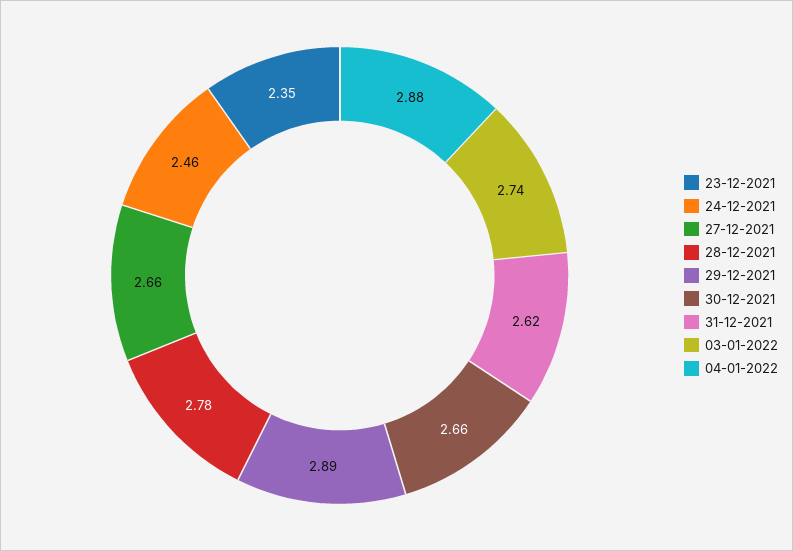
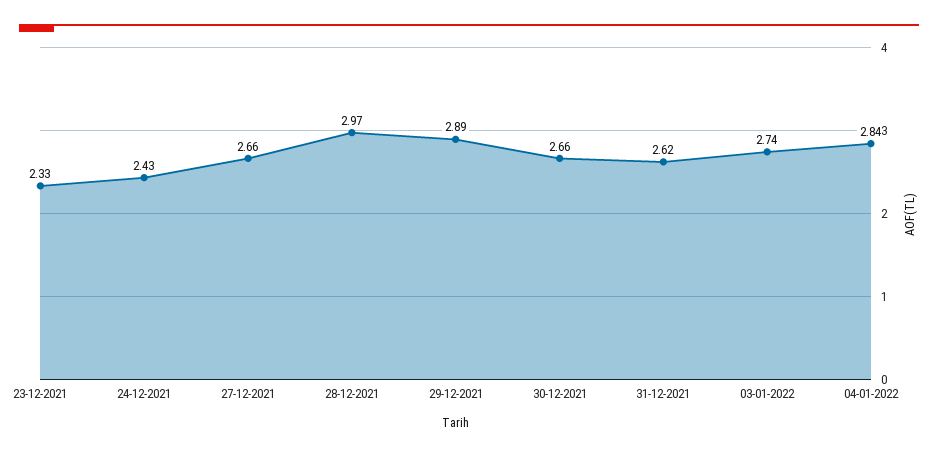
23-12-2021: 2.35 -> 2.33
24-12-2021: 2.46 -> 2.43
28-12-2021: 2.78 -> 2.97
04-01-2022: 2.88 -> 2.84

